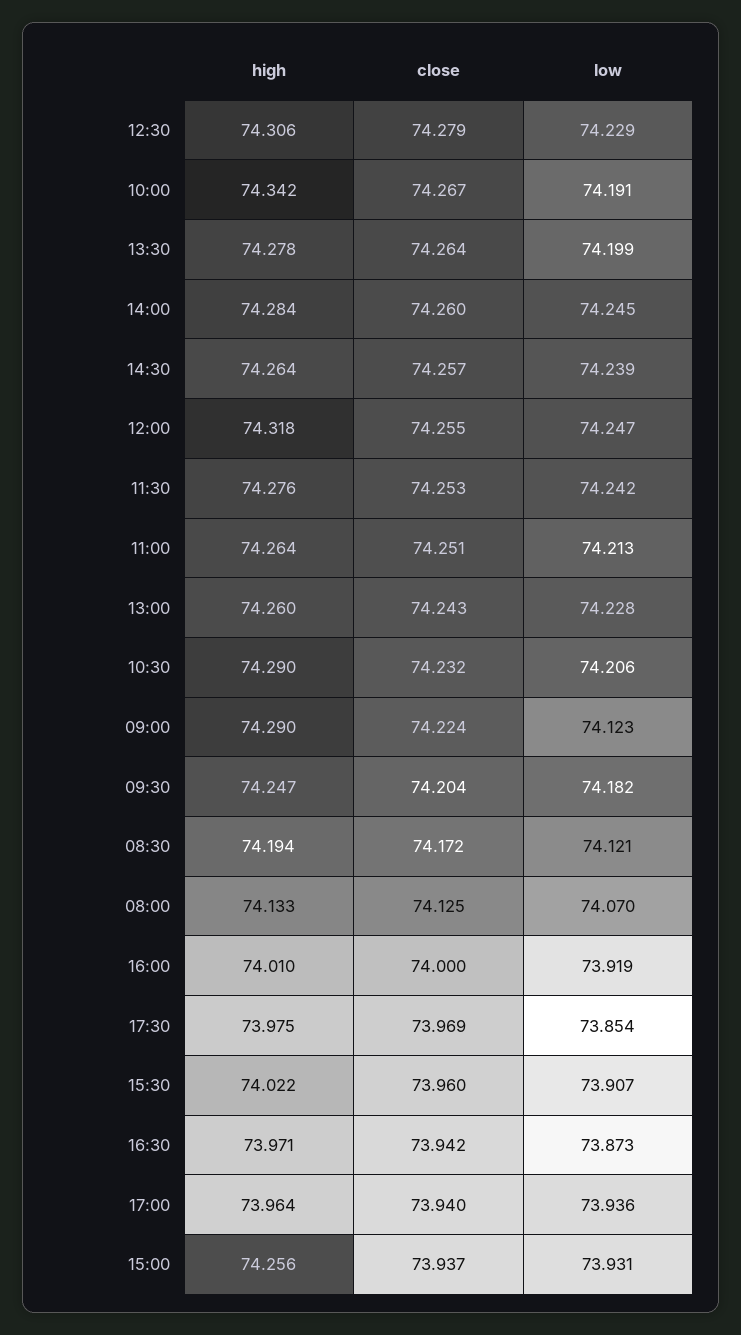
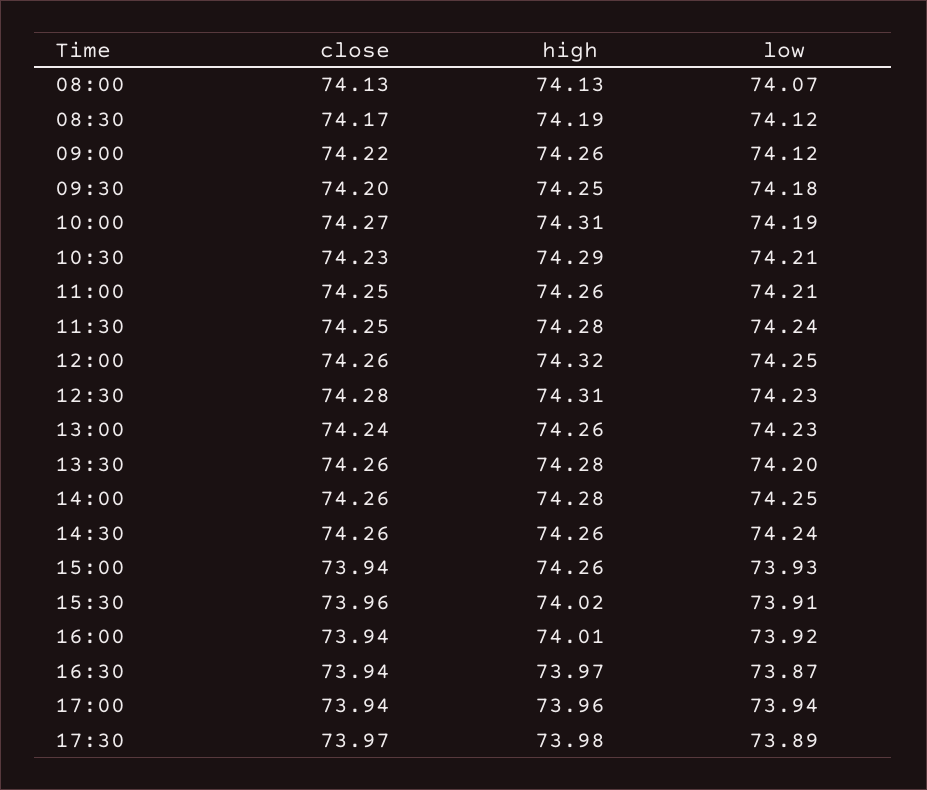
high, 10:00: 74.342 -> 74.31
high, 09:00: 74.29 -> 74.26
close, 16:00: 74 -> 73.94
low, 17:30: 73.854 -> 73.89

